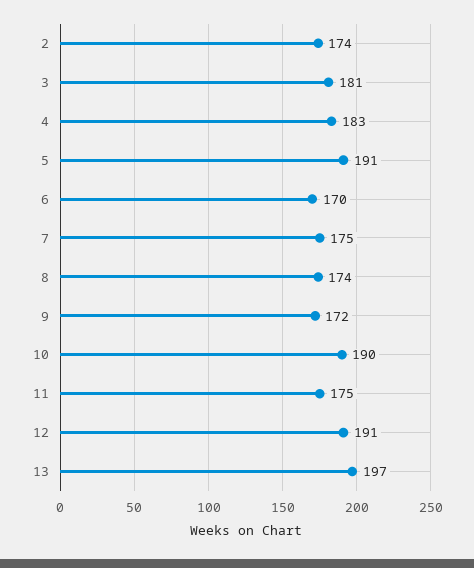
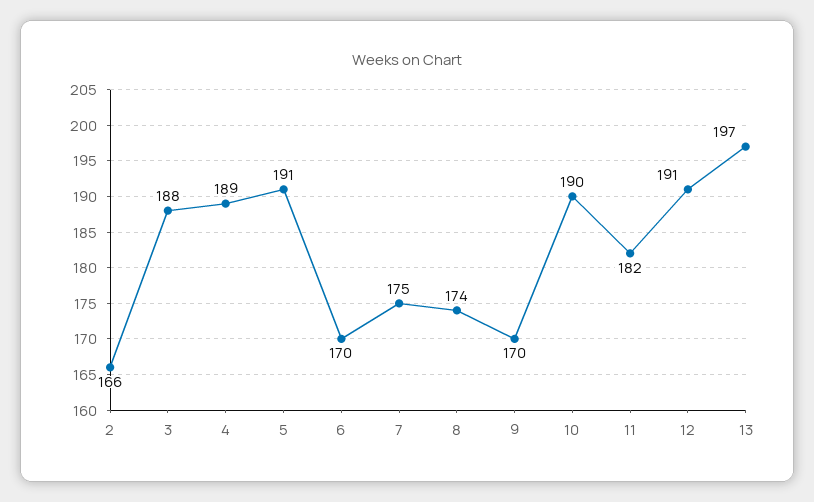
2: 174 -> 166
3: 181 -> 188
4: 183 -> 189
9: 172 -> 170
11: 175 -> 182

